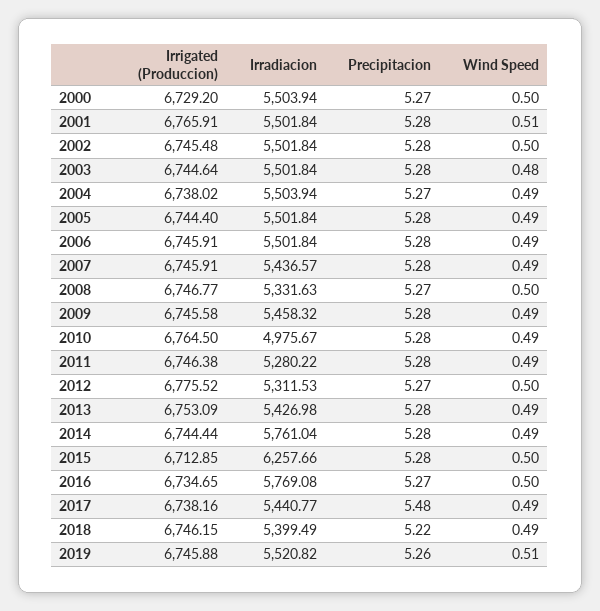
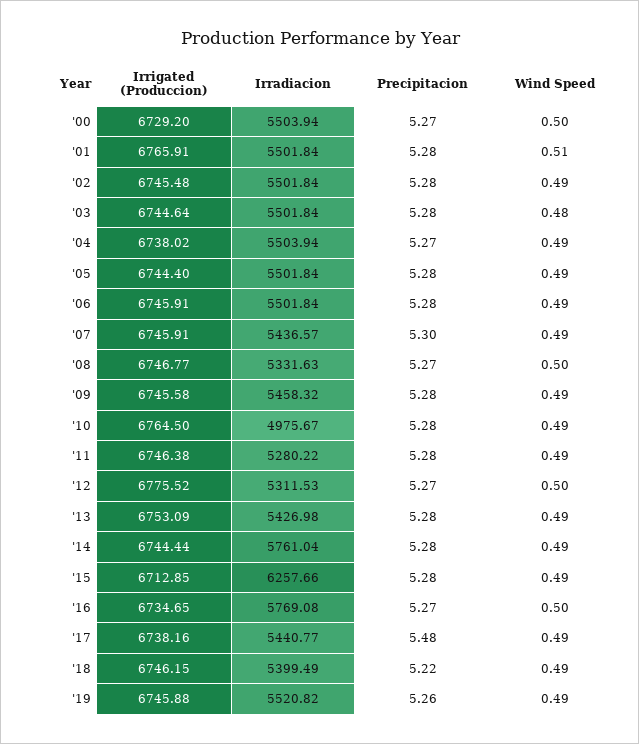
Wind Speed, 2002: 0.5 -> 0.49
Precipitacion, 2007: 5.28 -> 5.3
Wind Speed, 2015: 0.5 -> 0.49
Wind Speed, 2019: 0.51 -> 0.49

